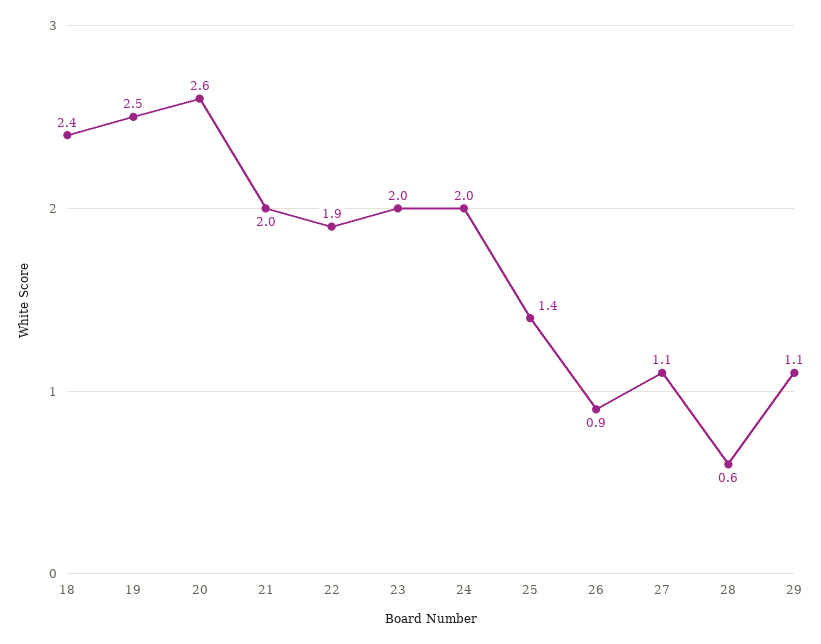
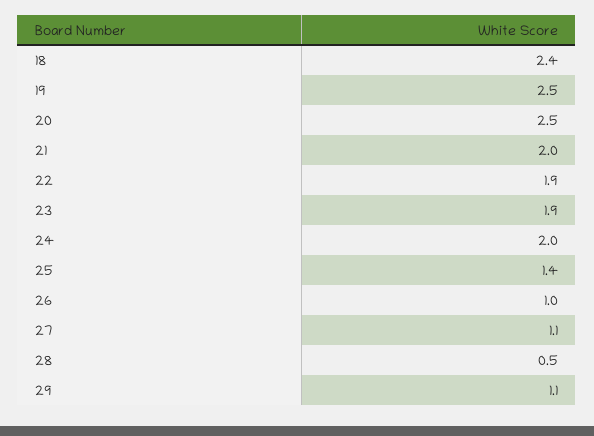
20: 2.6 -> 2.5
23: 2 -> 1.9
26: 0.9 -> 1
28: 0.6 -> 0.5

